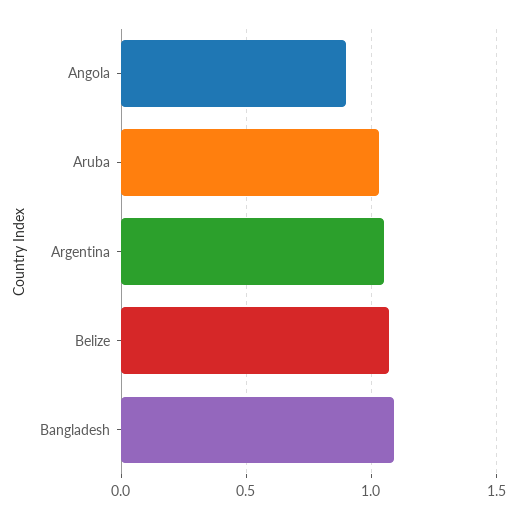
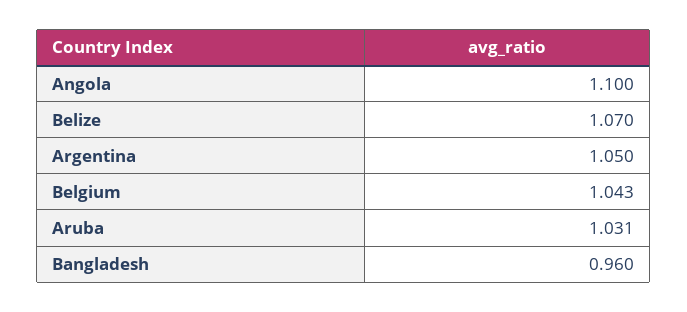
Angola: 0.9 -> 1.1
Bangladesh: 1.1 -> 0.96
Belgium: none -> 1.043

